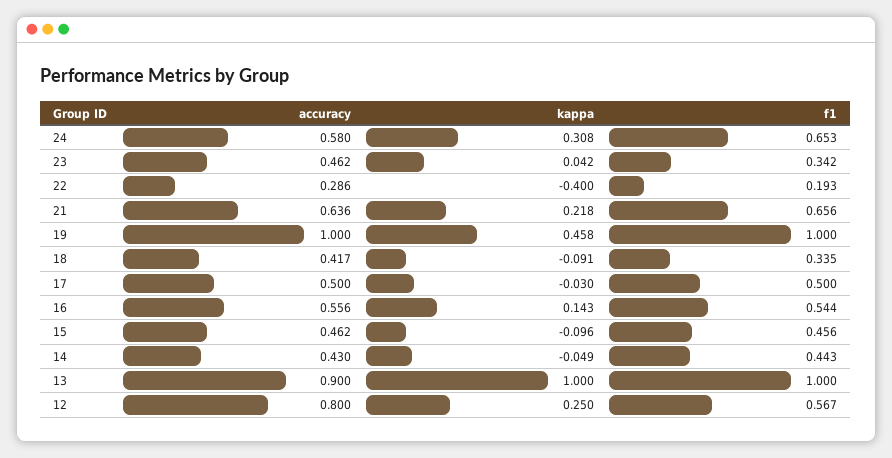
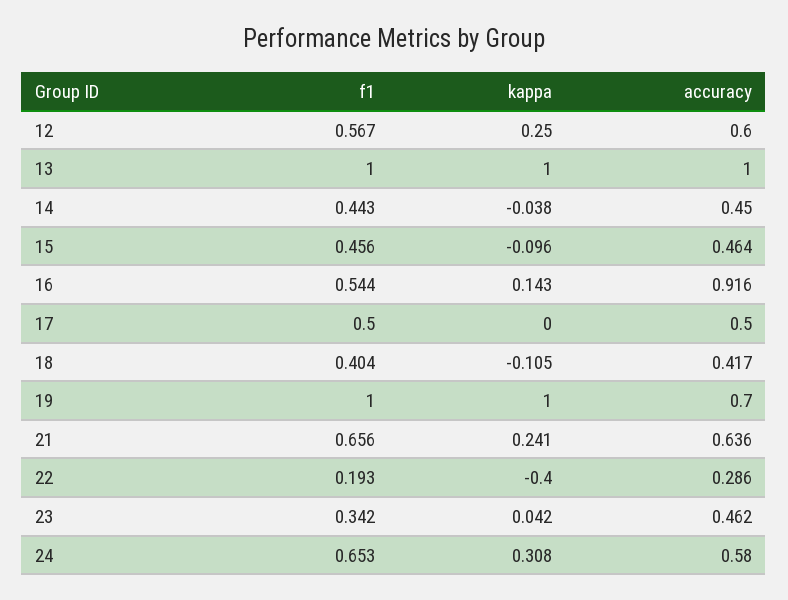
kappa, 21: 0.218 -> 0.241
accuracy, 19: 1 -> 0.7
kappa, 19: 0.458 -> 1
kappa, 18: -0.091 -> -0.105
f1, 18: 0.335 -> 0.404
kappa, 17: -0.03 -> 0
accuracy, 16: 0.556 -> 0.916
accuracy, 15: 0.462 -> 0.464
accuracy, 14: 0.43 -> 0.45
kappa, 14: -0.049 -> -0.038
accuracy, 13: 0.9 -> 1
accuracy, 12: 0.8 -> 0.6

